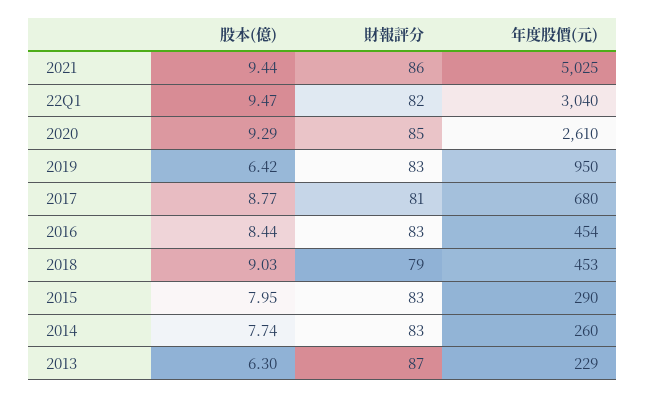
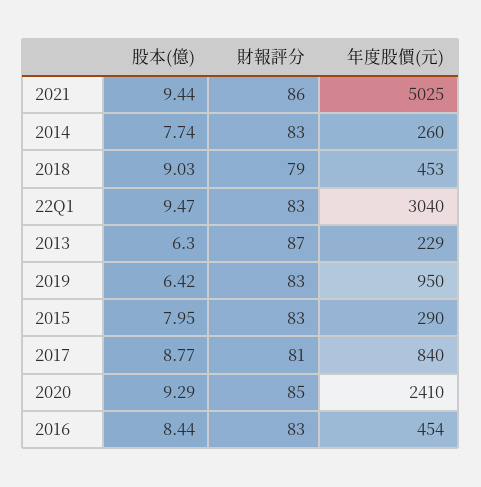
財報評分, 22Q1: 82 -> 83
年度股價(元), 2020: 2610 -> 2410
年度股價(元), 2017: 680 -> 840

